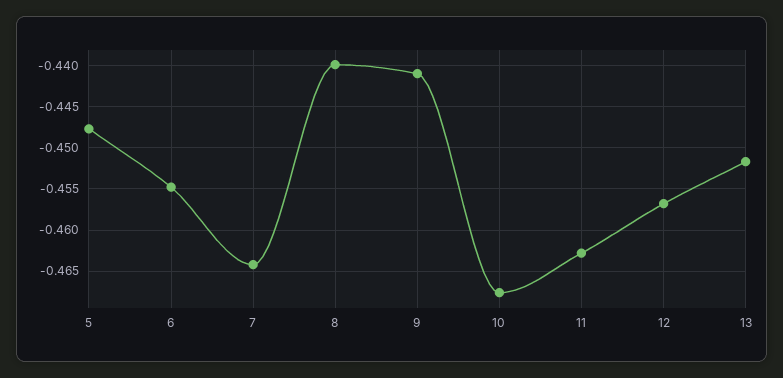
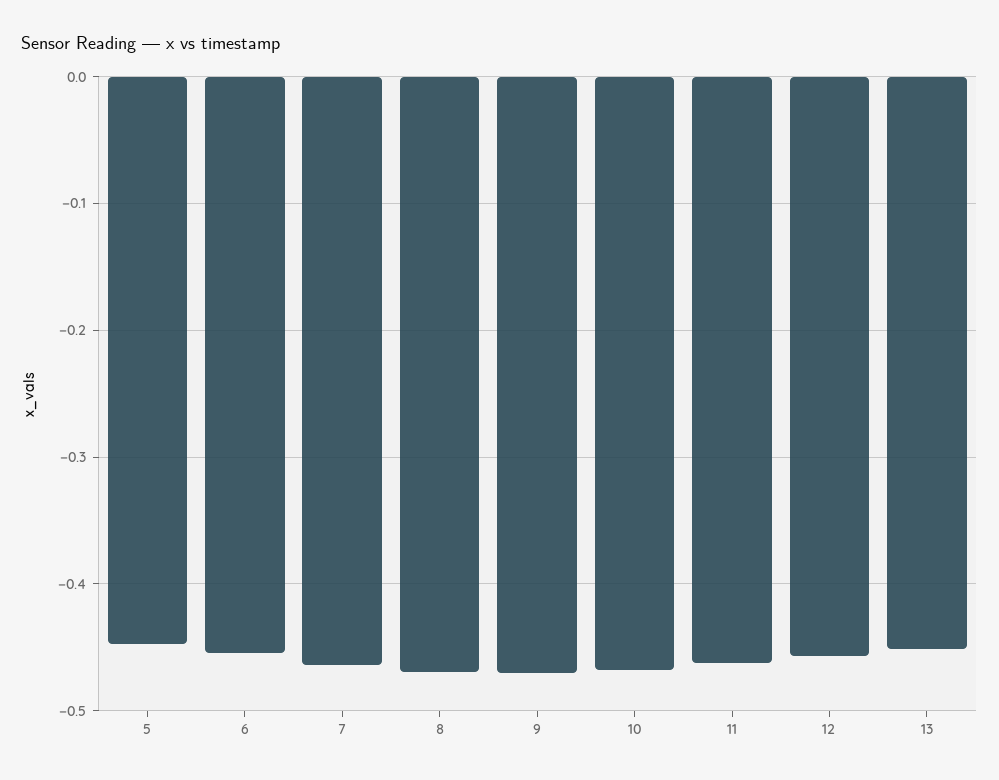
8: -0.44 -> -0.47
9: -0.441 -> -0.47

